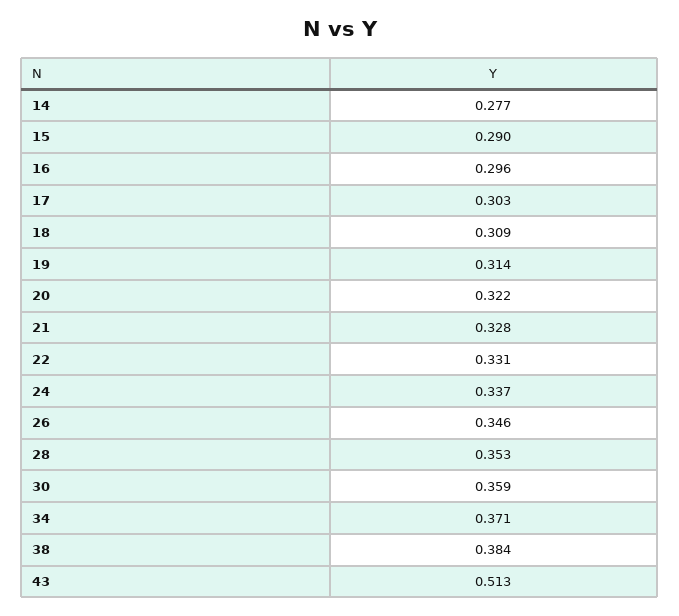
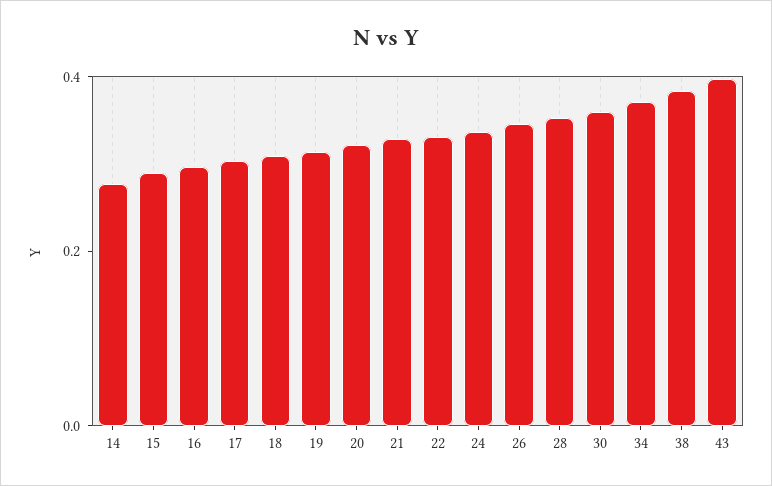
43: 0.513 -> 0.4

